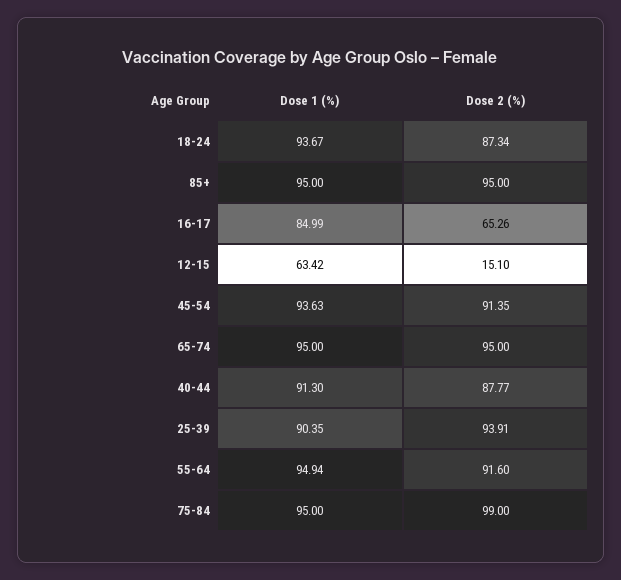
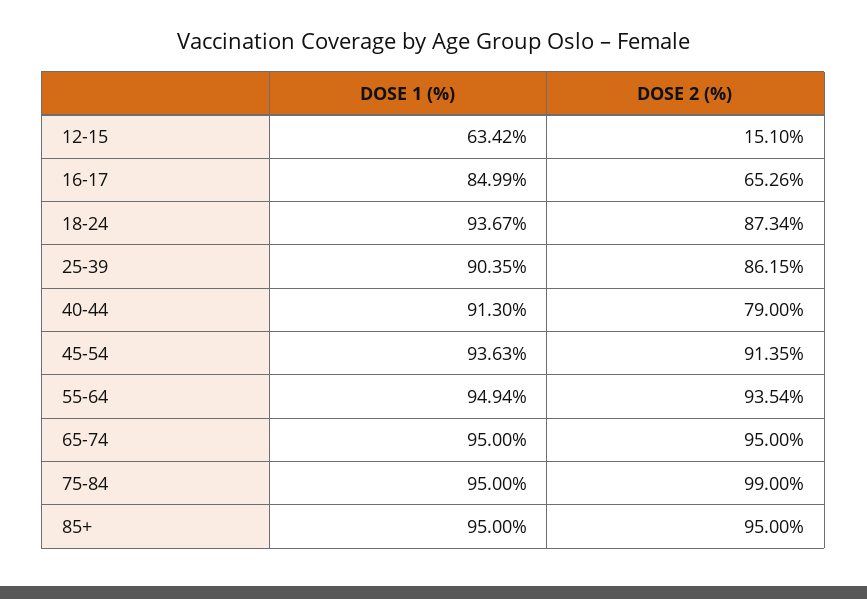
Dose 2 (%), 40-44: 87.77 -> 79
Dose 2 (%), 25-39: 93.91 -> 86.15
Dose 2 (%), 55-64: 91.6 -> 93.54

